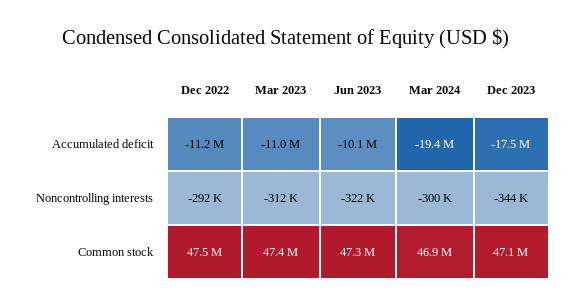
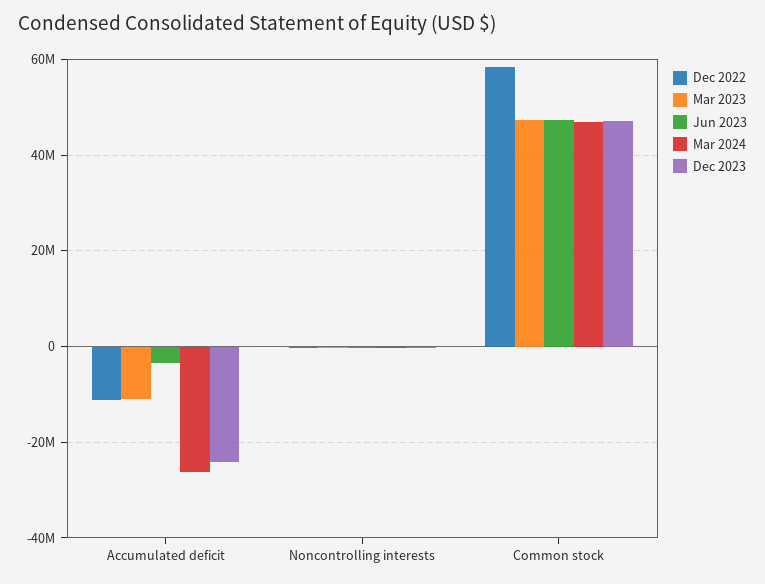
Jun 2023, Accumulated deficit: -10100000 -> -4000000
Mar 2024, Accumulated deficit: -19400000 -> -26000000
Dec 2023, Accumulated deficit: -17500000 -> -24000000
Dec 2022, Common stock: 47500000 -> 58000000

